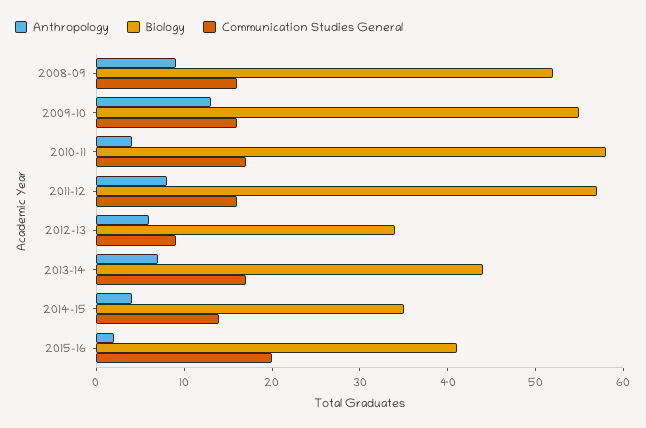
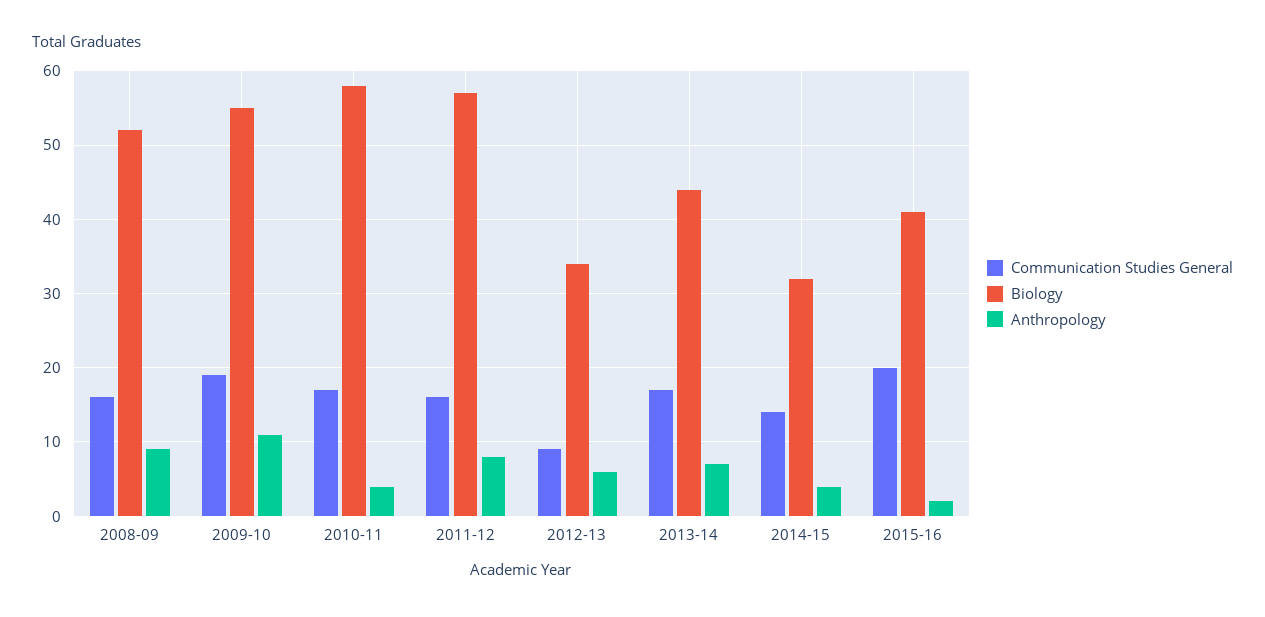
Anthropology, 2009-10: 13 -> 11
Communication Studies General, 2009-10: 16 -> 19
Biology, 2014-15: 35 -> 32

